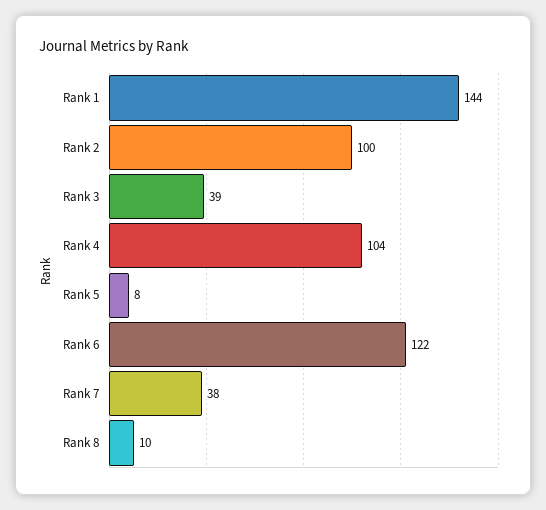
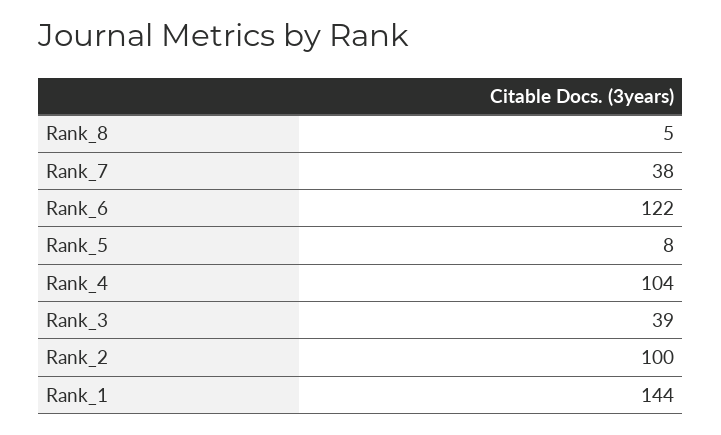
Rank 8: 10 -> 5

